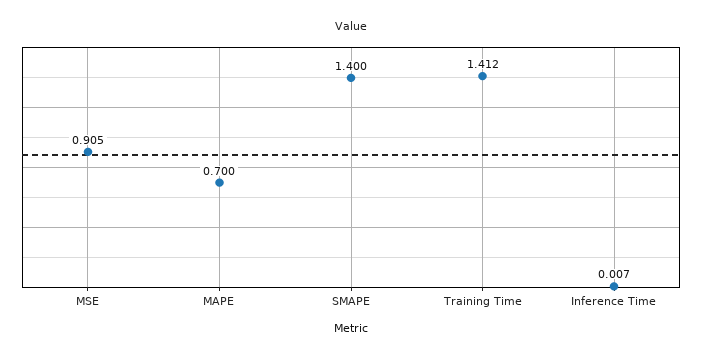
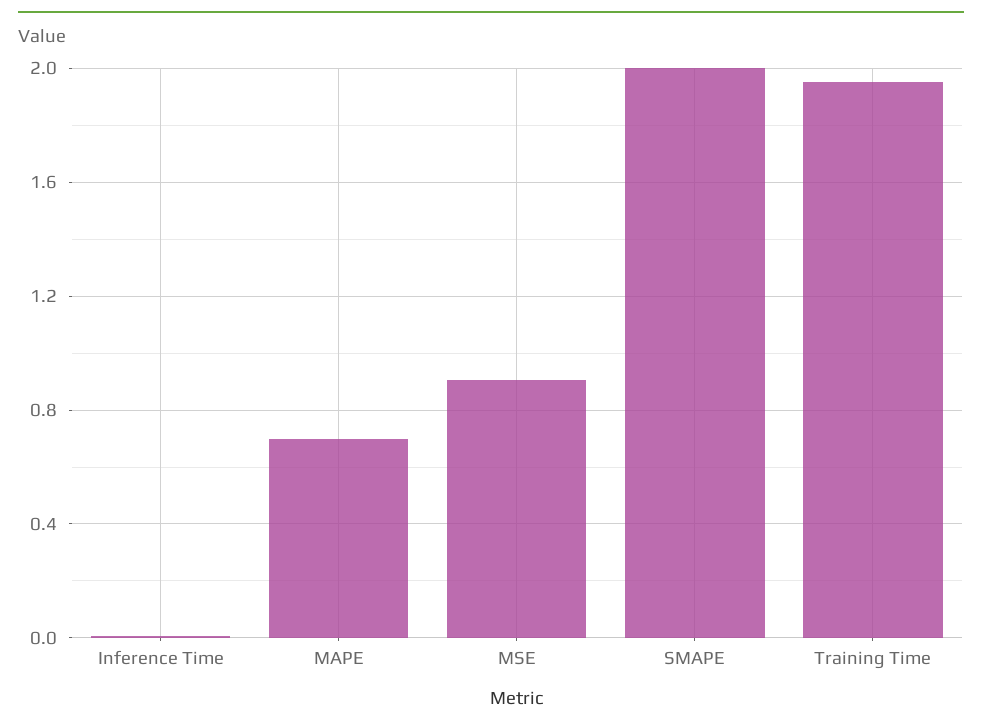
SMAPE: 1.4 -> 2
Training Time: 1.412 -> 1.95

